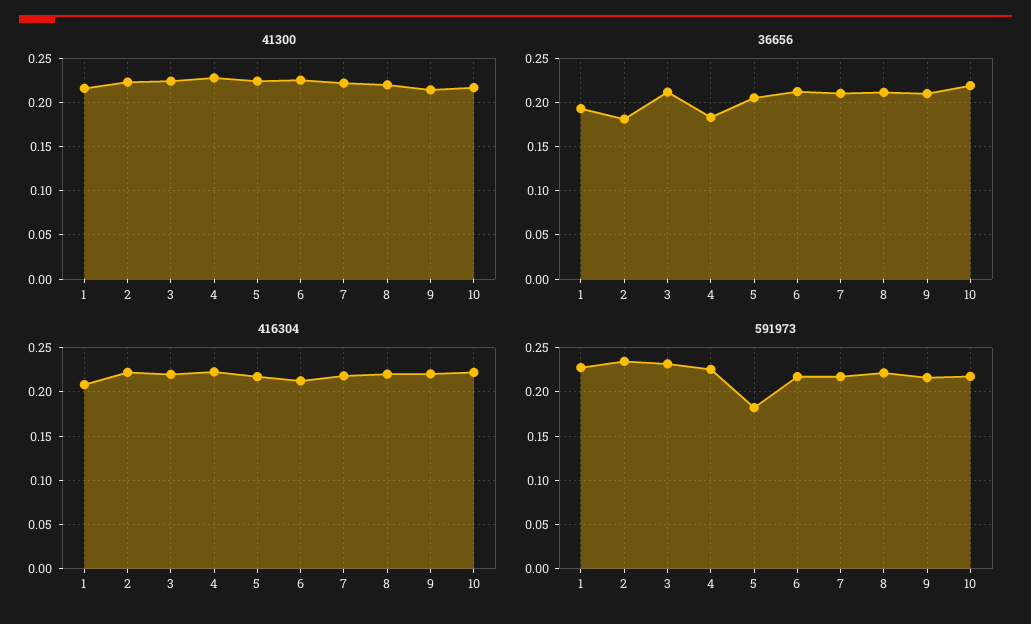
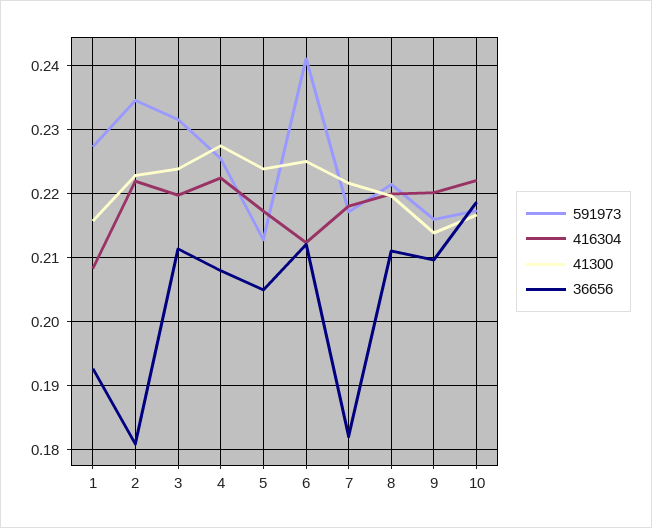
36656, 4: 0.18 -> 0.208
36656, 7: 0.21 -> 0.182
591973, 5: 0.18 -> 0.213
591973, 6: 0.22 -> 0.241

